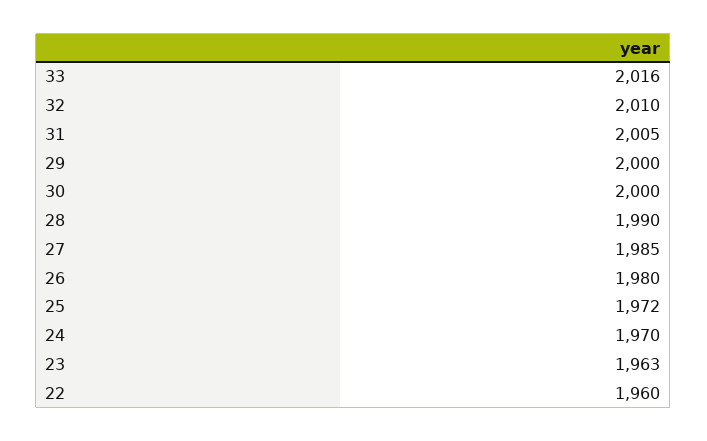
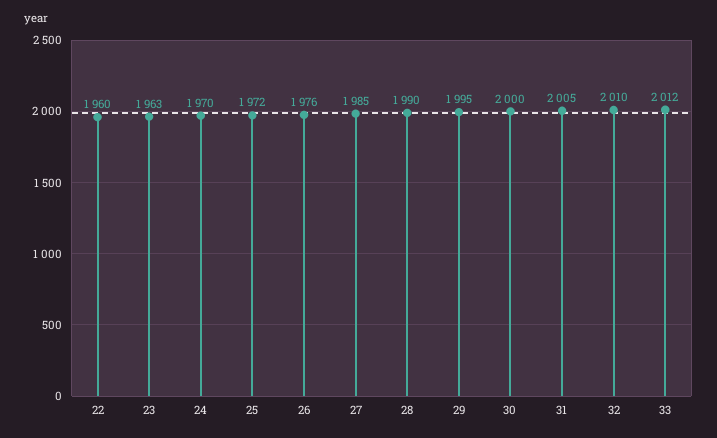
33: 2016 -> 2012
29: 2000 -> 1995
26: 1980 -> 1976

